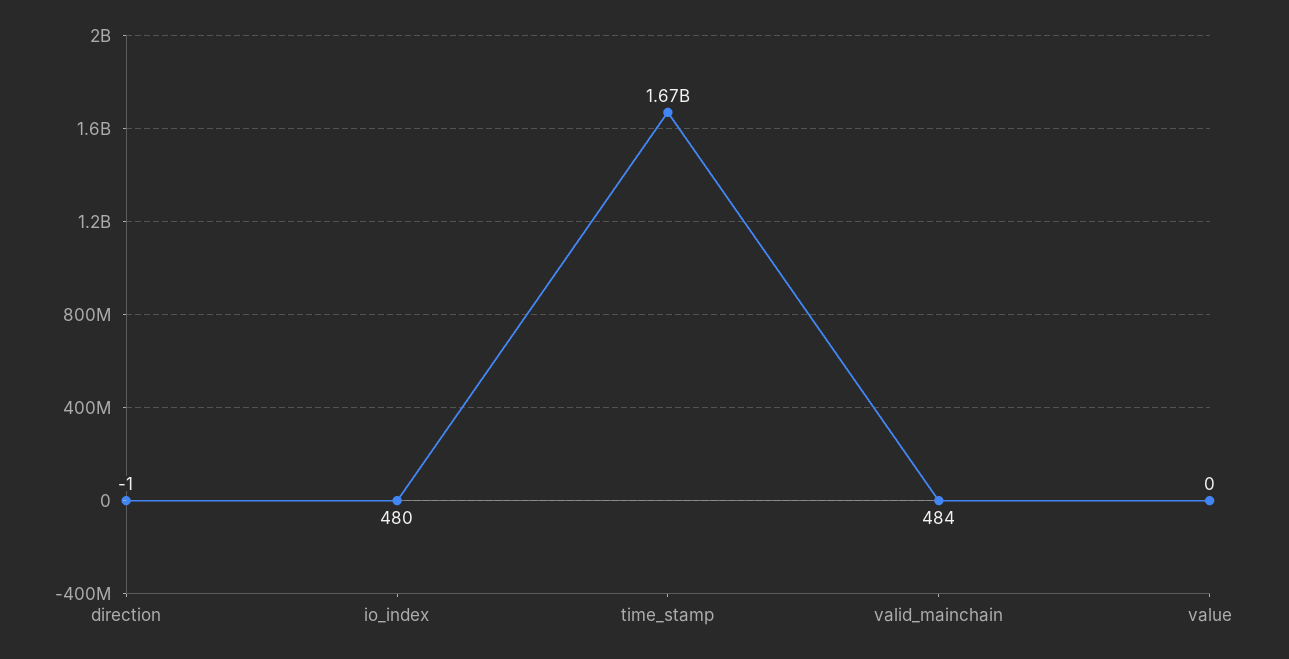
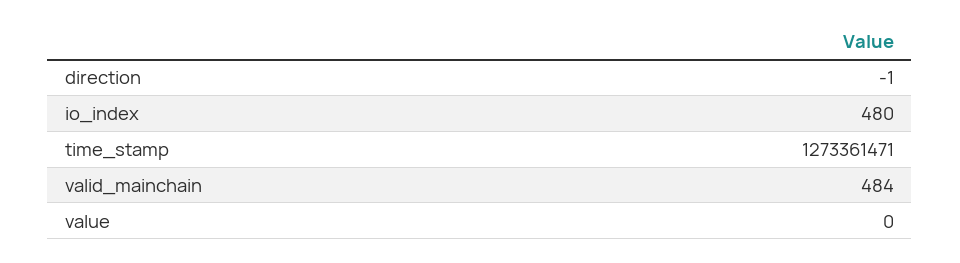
time_stamp: 1670000000 -> 1273361471

